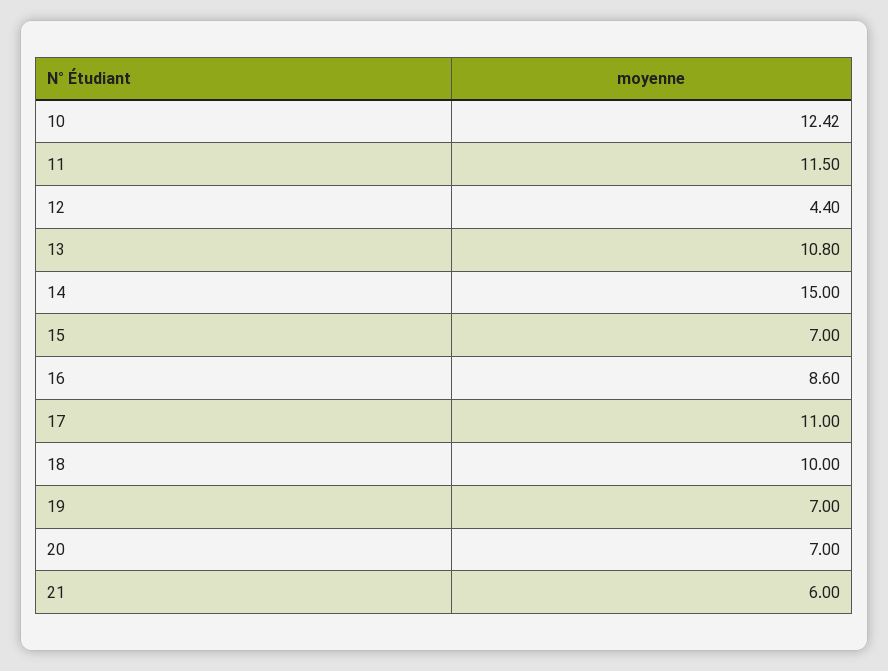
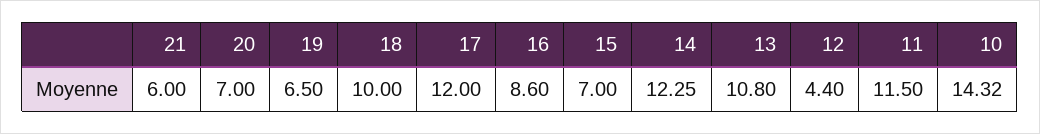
10: 12.42 -> 14.32
14: 15 -> 12.25
17: 11 -> 12
19: 7 -> 6.5

